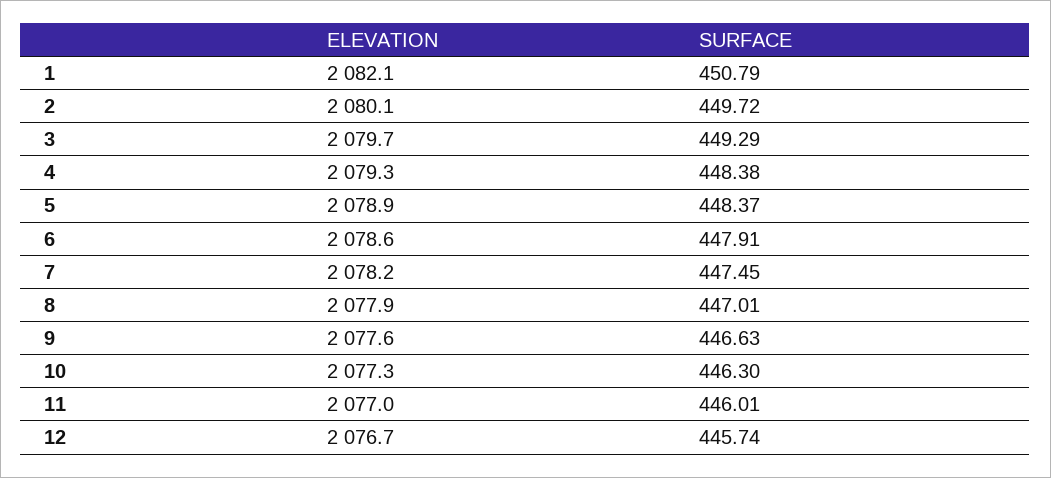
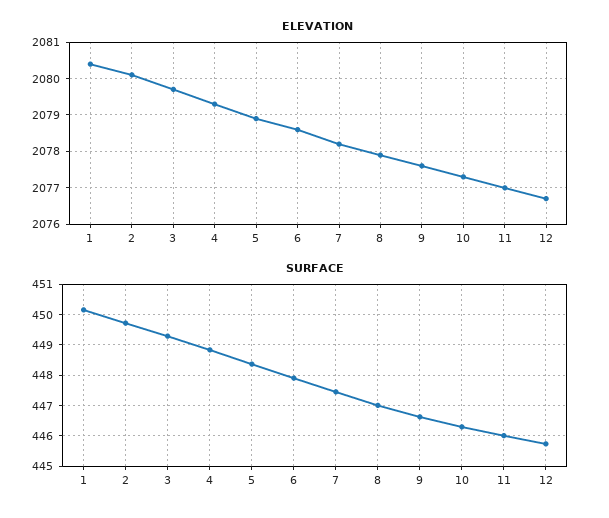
ELEVATION, 1: 2082.1 -> 2080.5
SURFACE, 1: 450.79 -> 450.2
SURFACE, 4: 448.38 -> 448.8

